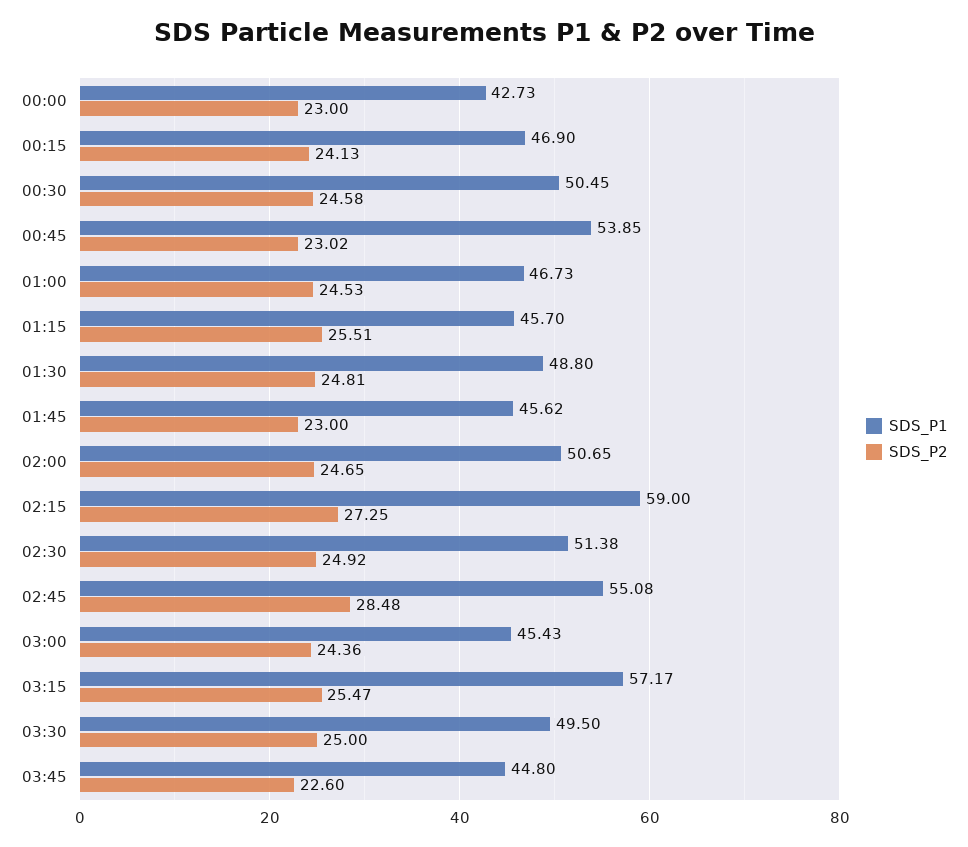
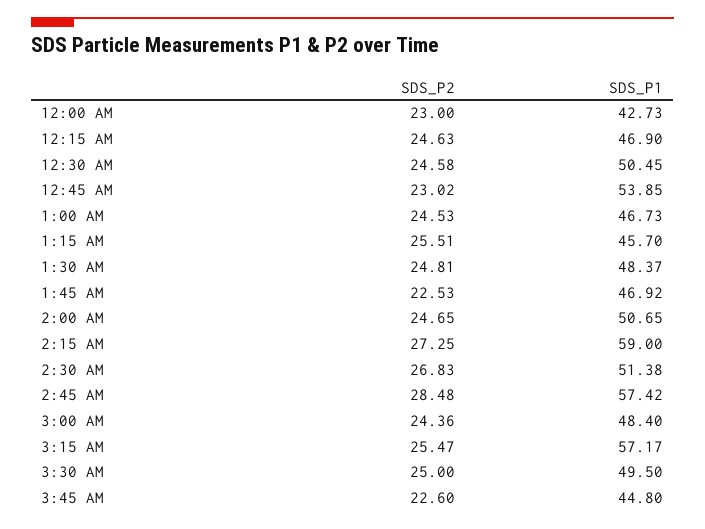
SDS_P2, 00:15: 24.13 -> 24.63
SDS_P1, 01:30: 48.8 -> 48.37
SDS_P1, 01:45: 45.62 -> 46.92
SDS_P2, 01:45: 23 -> 22.53
SDS_P2, 02:30: 24.92 -> 26.83
SDS_P1, 02:45: 55.08 -> 57.42
SDS_P1, 03:00: 45.43 -> 48.4

